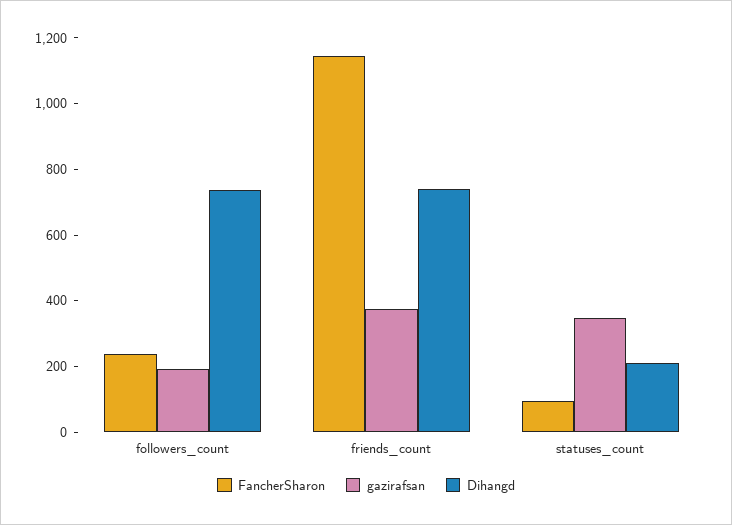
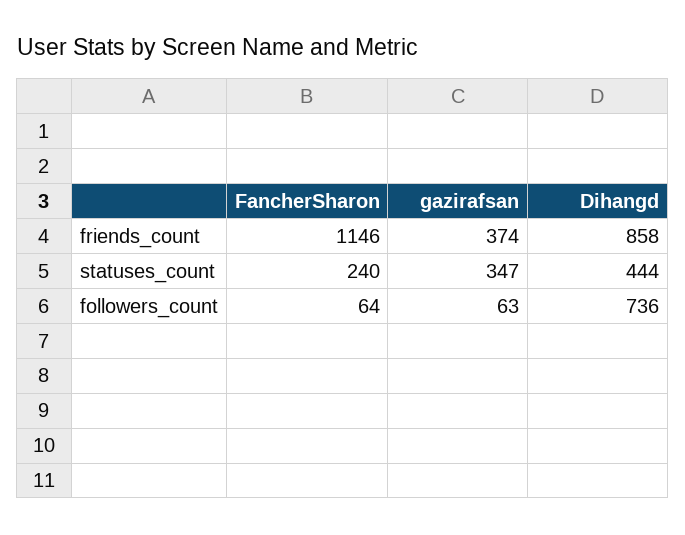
FancherSharon, followers_count: 250 -> 64
gazirafsan, followers_count: 200 -> 63
Dihangd, friends_count: 750 -> 858
FancherSharon, statuses_count: 100 -> 240
Dihangd, statuses_count: 200 -> 444

